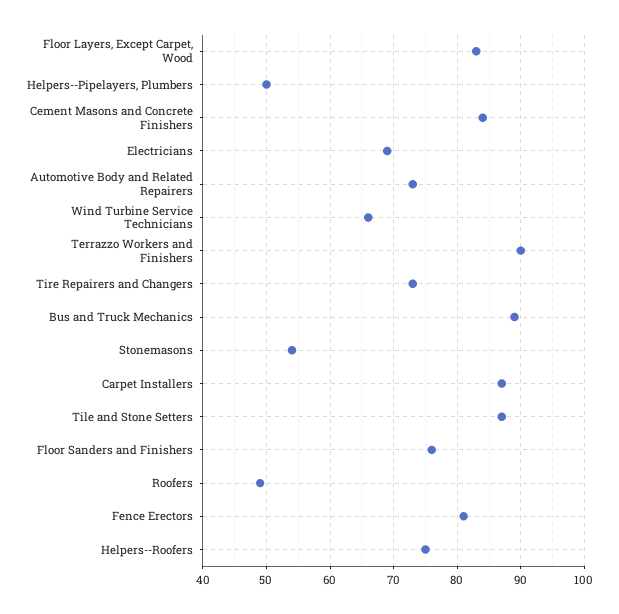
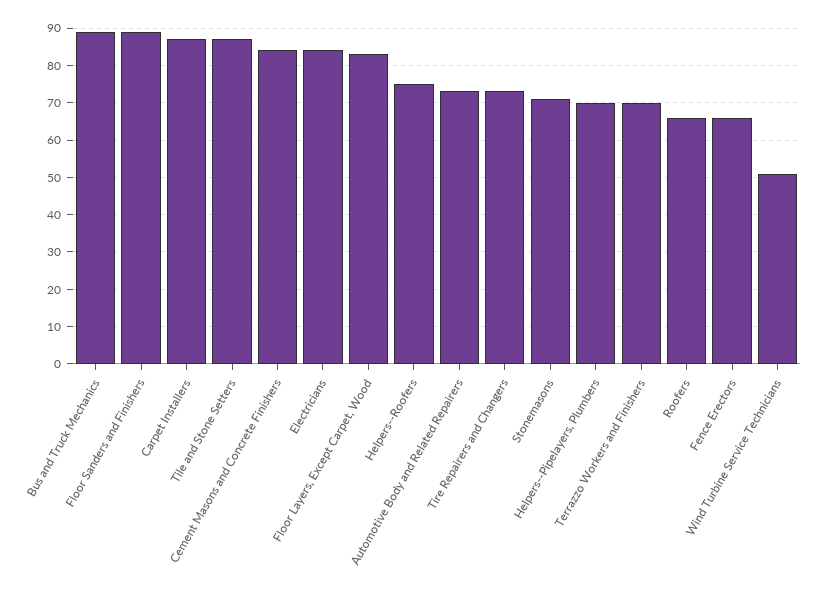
Helpers--Pipelayers, Plumbers: 50 -> 70
Electricians: 69 -> 85
Wind Turbine Service Technicians: 66 -> 50
Terrazzo Workers and Finishers: 90 -> 70
Stonemasons: 54 -> 70
Floor Sanders and Finishers: 76 -> 90
Roofers: 49 -> 65
Fence Erectors: 81 -> 65

